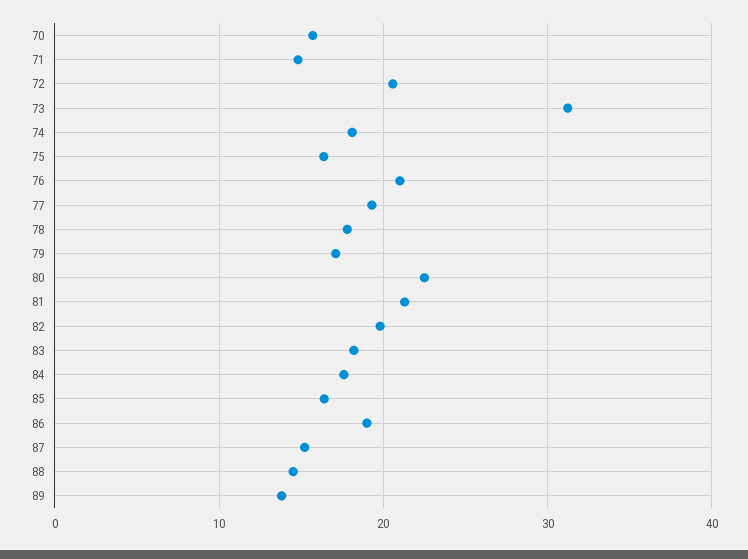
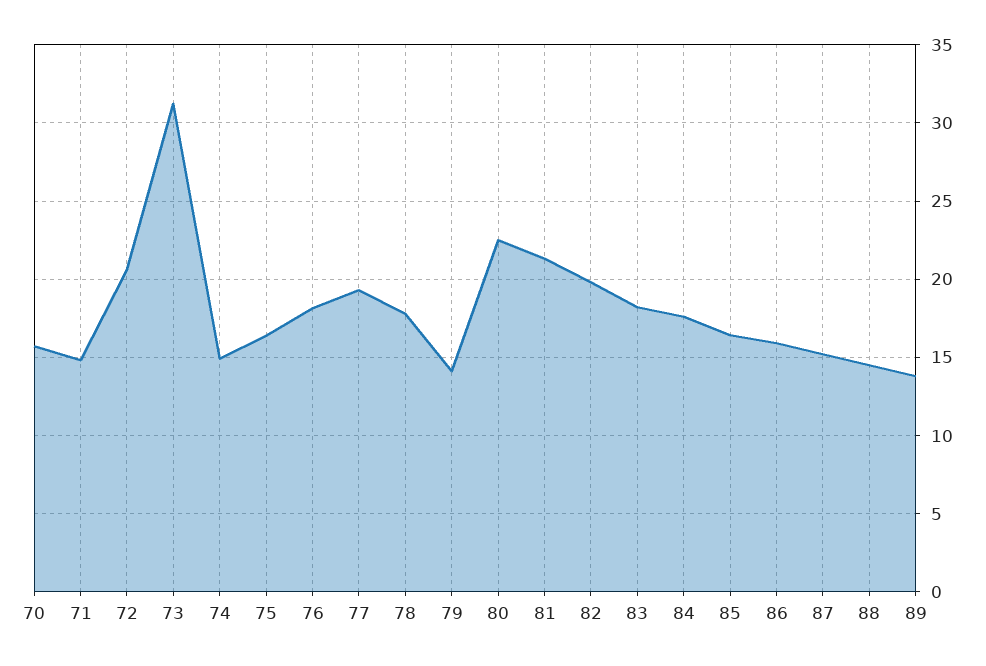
74: 18 -> 15
76: 21 -> 18
79: 17 -> 14
86: 19 -> 16

